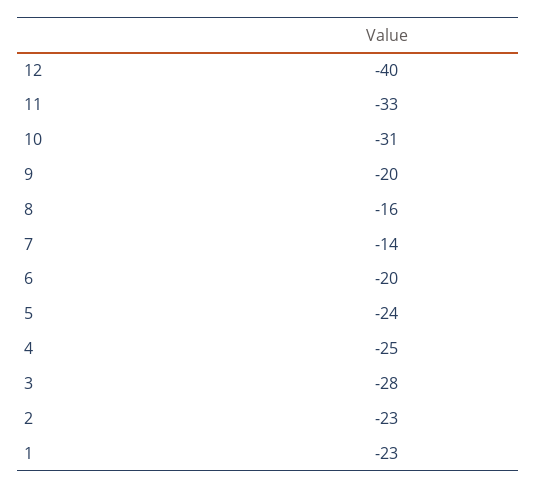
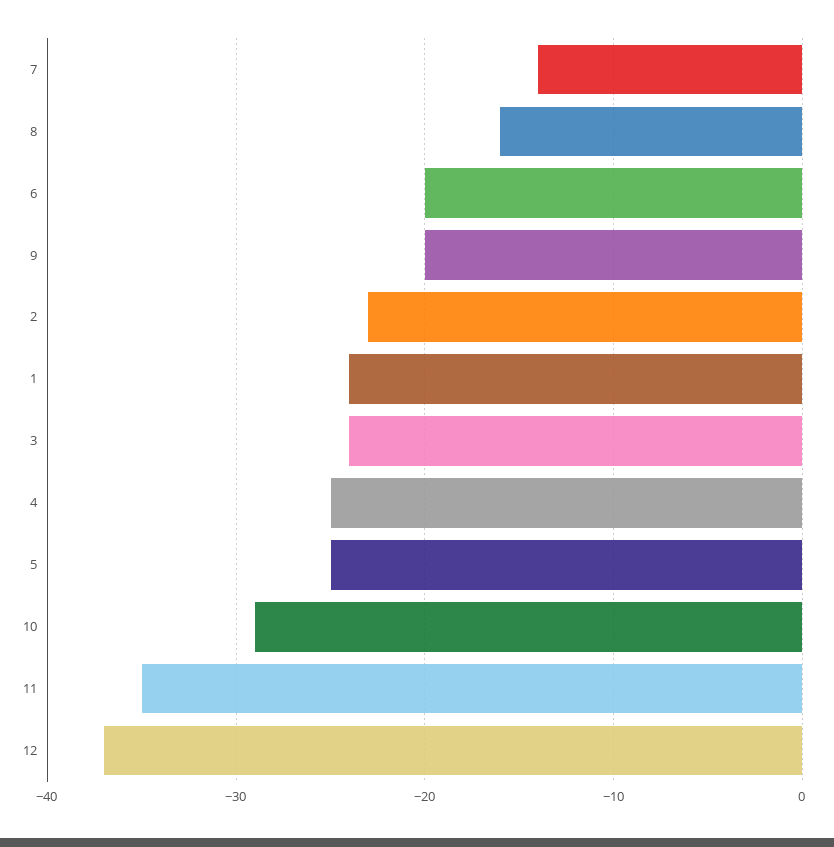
12: -40 -> -37
11: -33 -> -35
10: -31 -> -29
5: -24 -> -25
3: -28 -> -24
1: -23 -> -24

